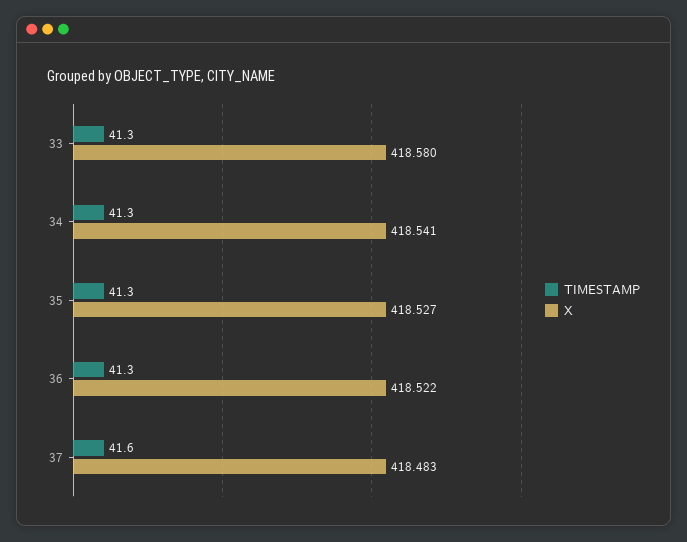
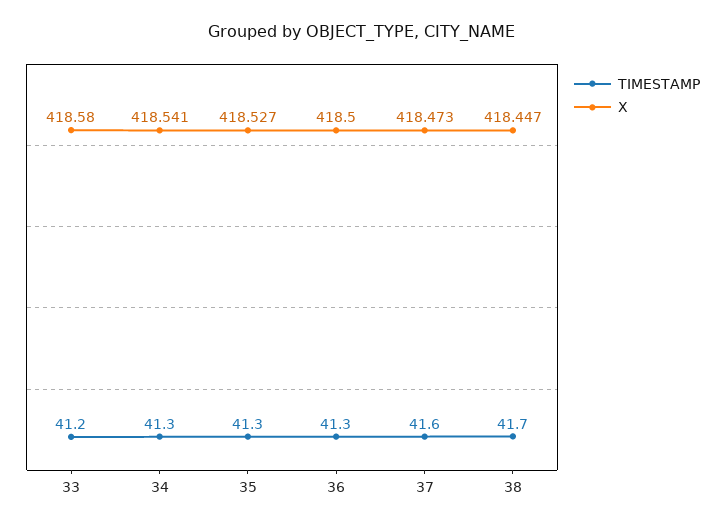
TIMESTAMP, 33: 41.3 -> 41.2
X, 36: 418.522 -> 418.5
X, 37: 418.483 -> 418.473
TIMESTAMP, 38: none -> 41.7
X, 38: none -> 418.447

